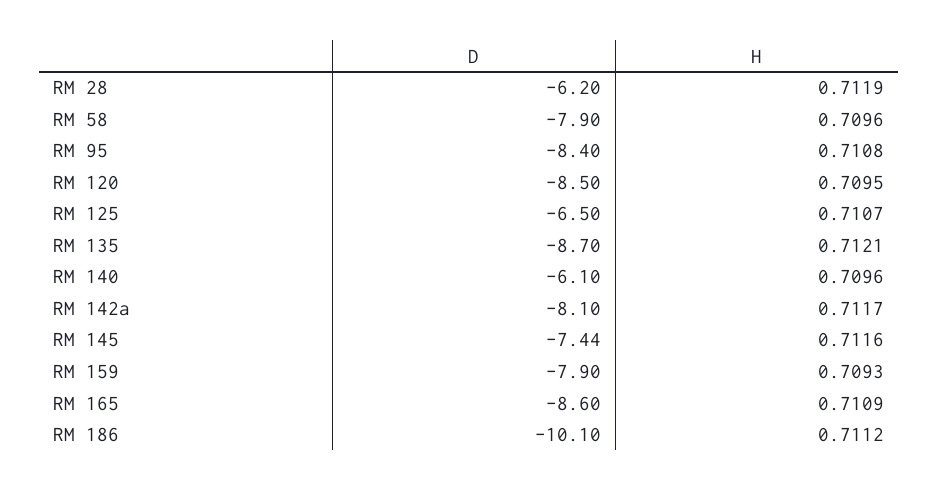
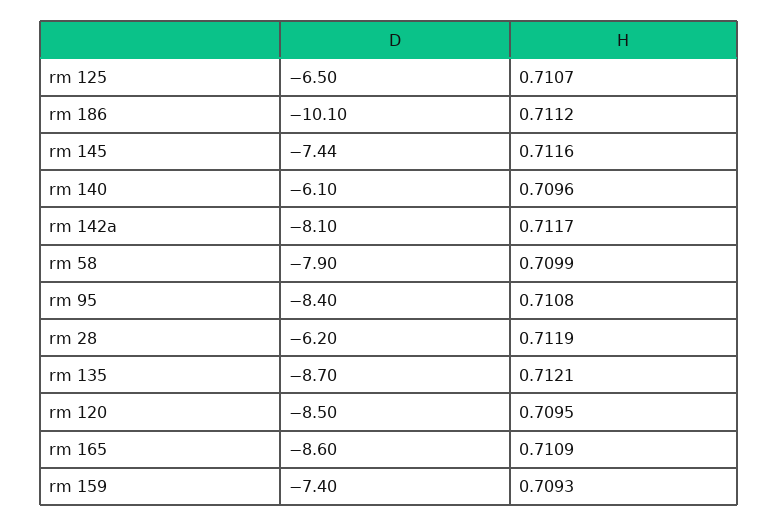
H, RM 58: 0.7096 -> 0.7099
D, RM 159: -7.9 -> -7.4

